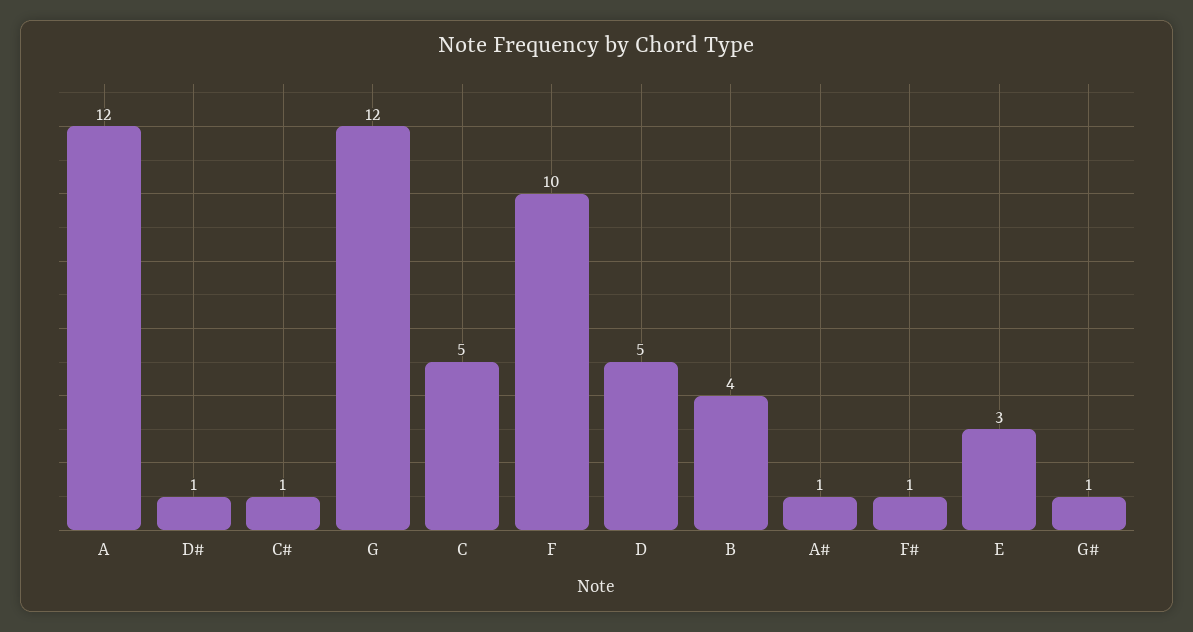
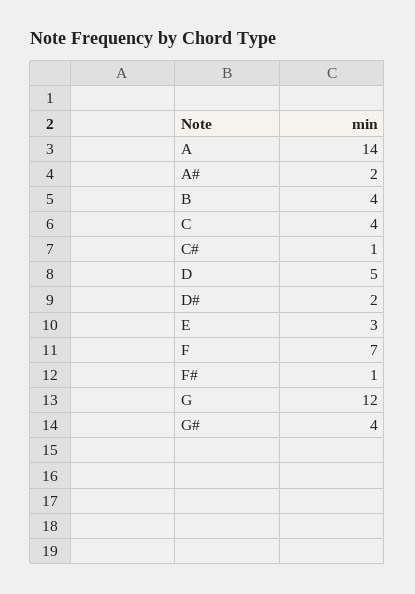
A: 12 -> 14
D#: 1 -> 2
C: 5 -> 4
F: 10 -> 7
A#: 1 -> 2
G#: 1 -> 4

